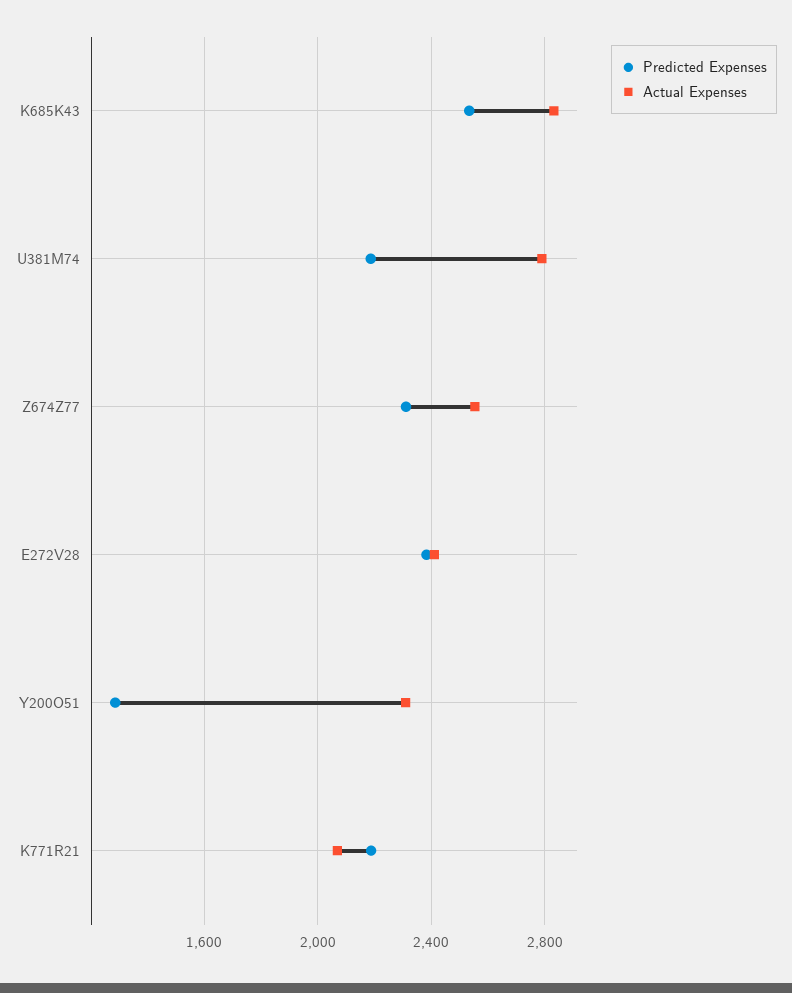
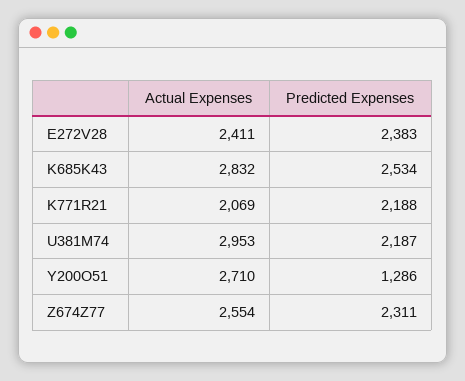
Actual Expenses, U381M74: 2800 -> 2953
Actual Expenses, Y200O51: 2300 -> 2710

